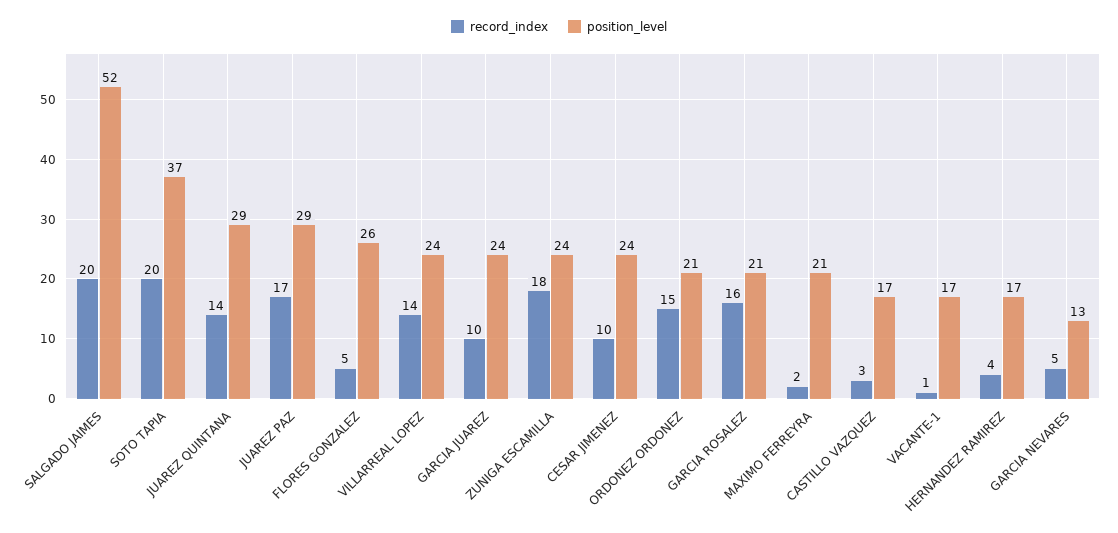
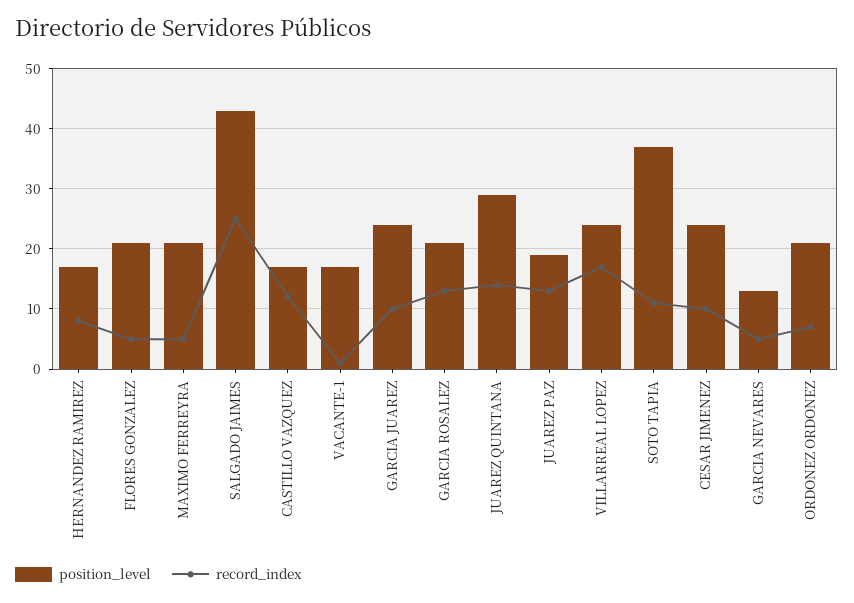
record_index, SALGADO JAIMES: 20 -> 25
position_level, SALGADO JAIMES: 52 -> 43
record_index, SOTO TAPIA: 20 -> 11
record_index, JUAREZ PAZ: 17 -> 13
position_level, JUAREZ PAZ: 29 -> 19
position_level, FLORES GONZALEZ: 26 -> 21
record_index, VILLARREAL LOPEZ: 14 -> 17
record_index, ZUNIGA ESCAMILLA: 18 -> none
position_level, ZUNIGA ESCAMILLA: 24 -> none
record_index, ORDONEZ ORDONEZ: 15 -> 7
record_index, GARCIA ROSALEZ: 16 -> 13
record_index, MAXIMO FERREYRA: 2 -> 5
record_index, CASTILLO VAZQUEZ: 3 -> 12
record_index, HERNANDEZ RAMIREZ: 4 -> 8

